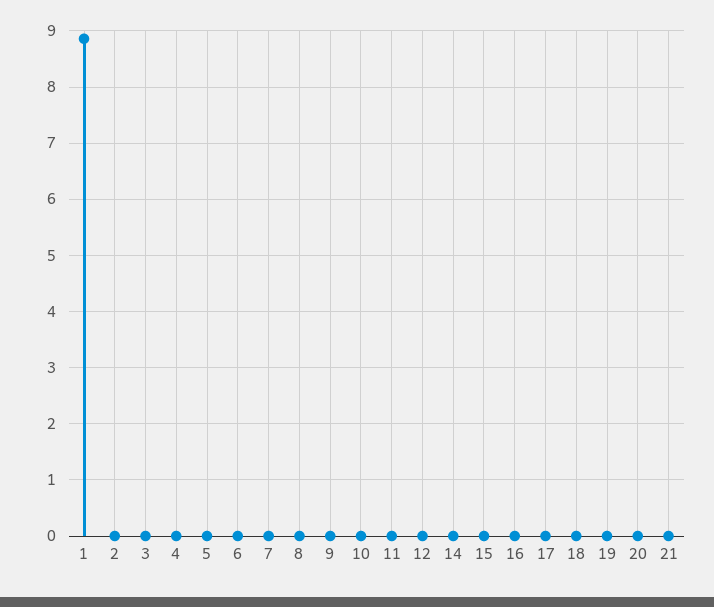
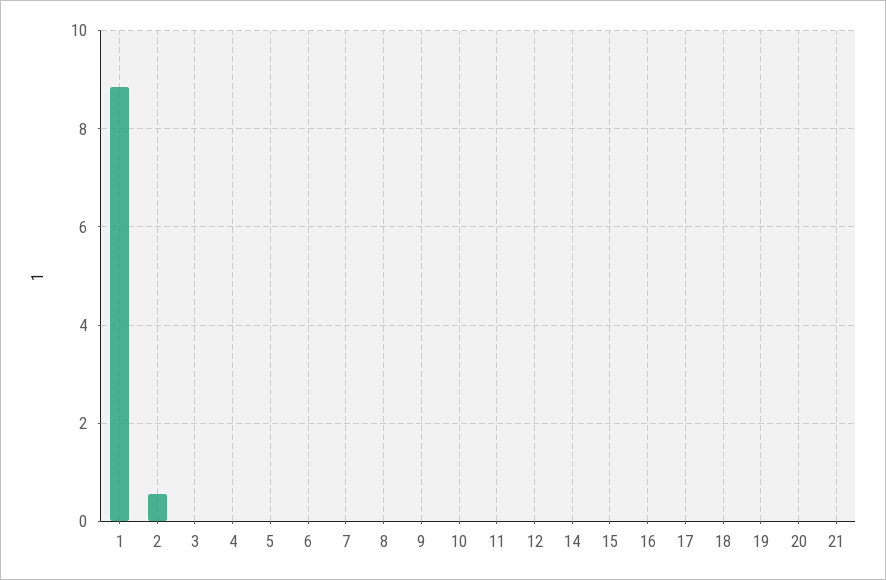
2: 0 -> 0.6

